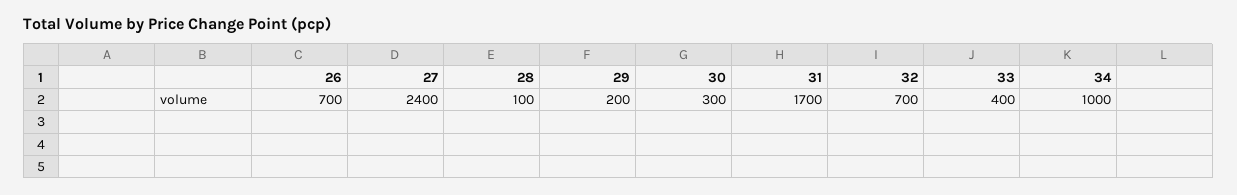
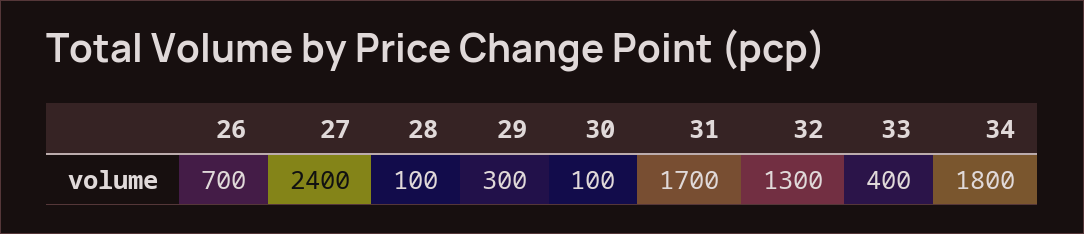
29: 200 -> 300
30: 300 -> 100
32: 700 -> 1300
34: 1000 -> 1800

